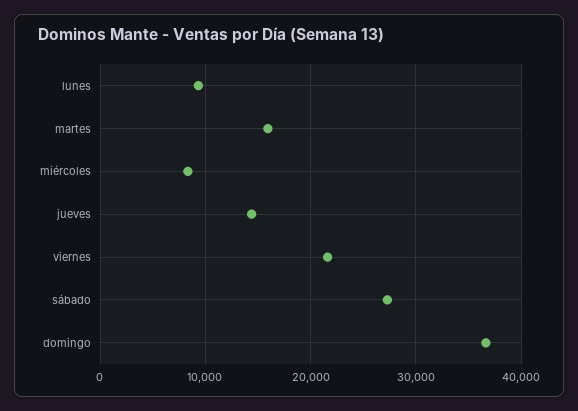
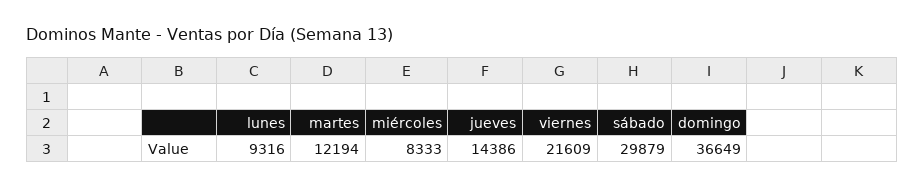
martes: 16000 -> 12194
sábado: 27000 -> 29879

